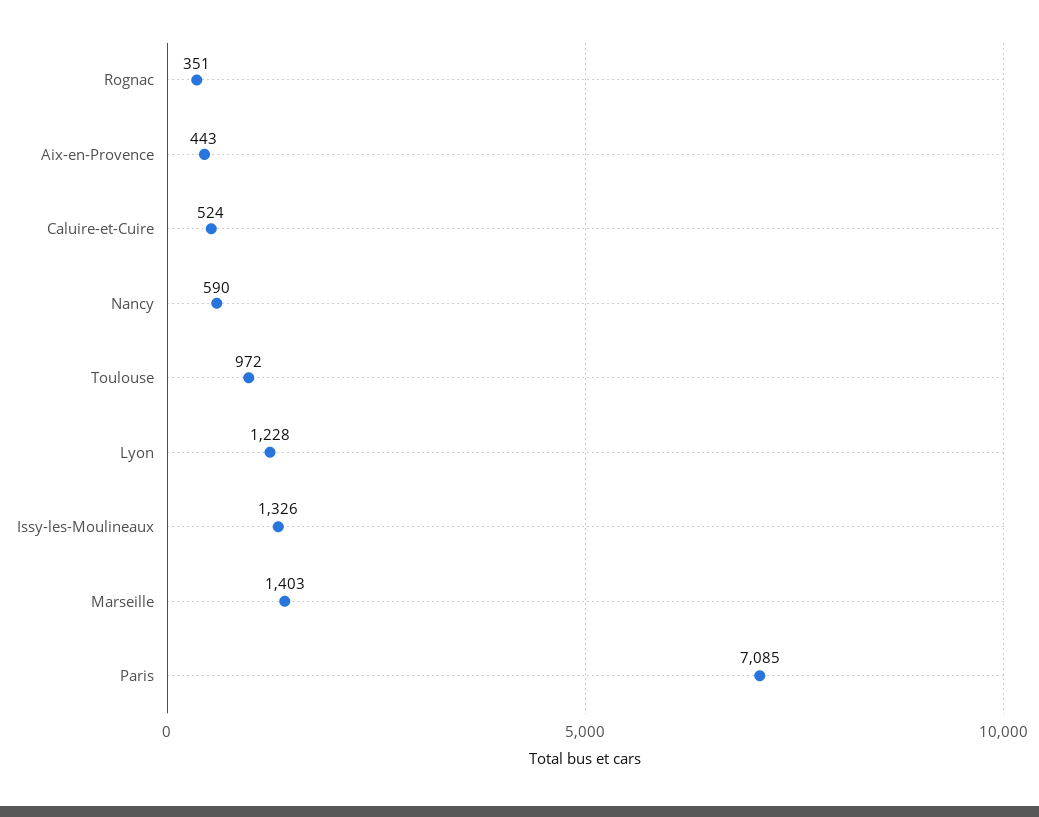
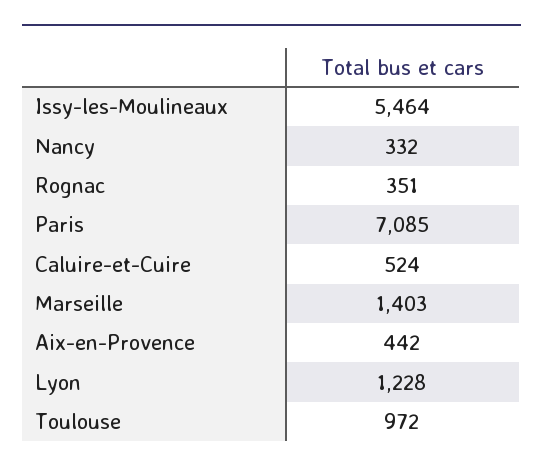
Aix-en-Provence: 443 -> 442
Nancy: 590 -> 332
Issy-les-Moulineaux: 1326 -> 5464

